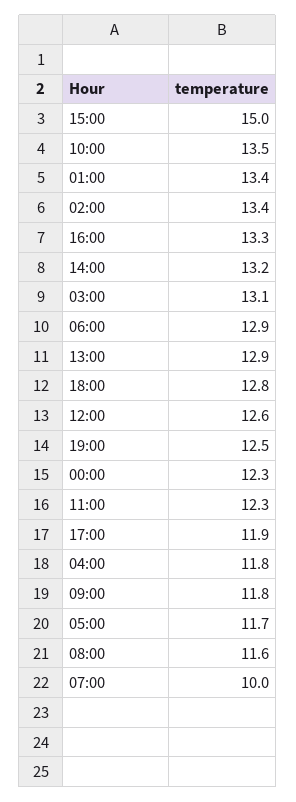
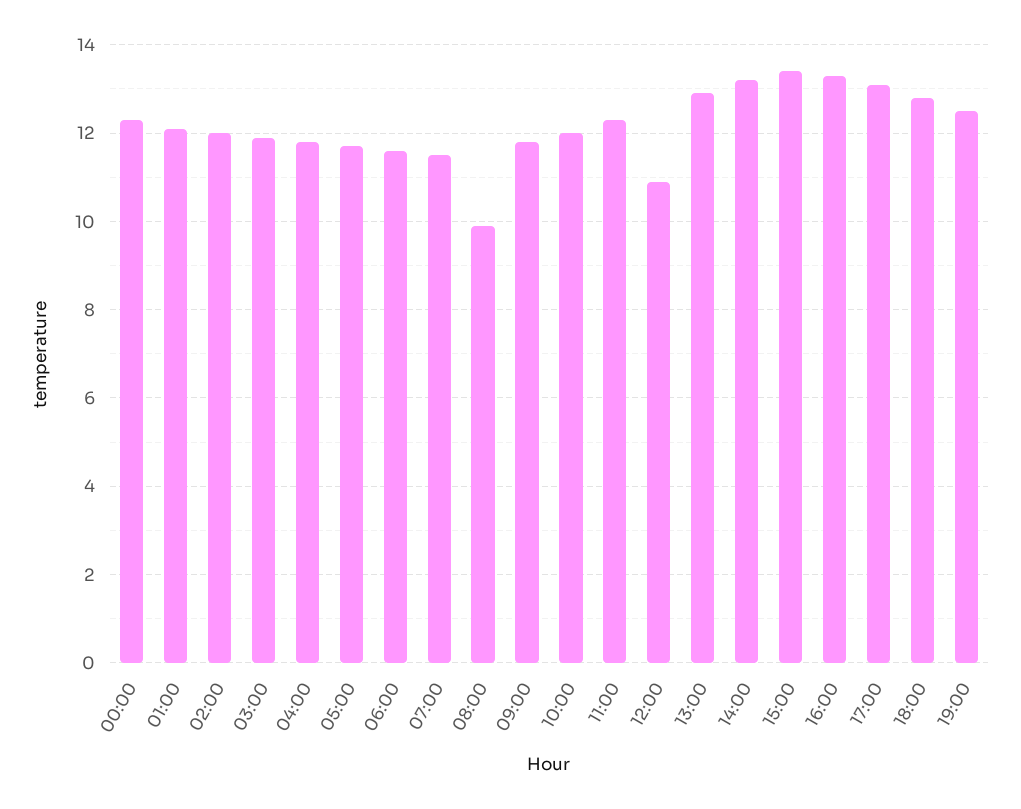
15:00: 15 -> 13.5
10:00: 13.5 -> 12
01:00: 13.4 -> 12
02:00: 13.4 -> 12
03:00: 13.1 -> 12
06:00: 12.9 -> 11.5
12:00: 12.6 -> 11
17:00: 11.9 -> 13
08:00: 11.6 -> 10
07:00: 10 -> 11.5

